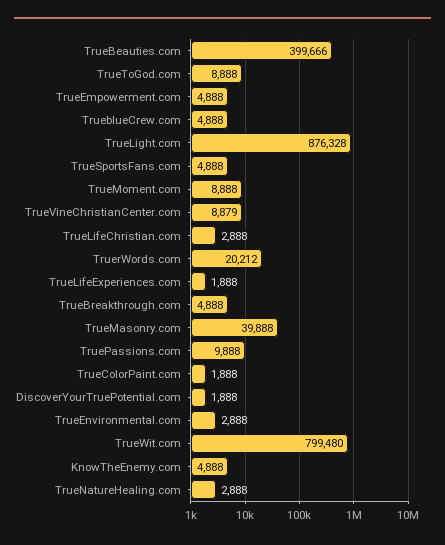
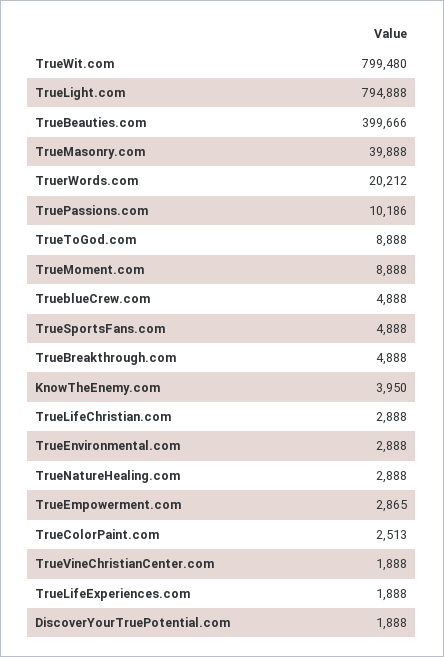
TrueEmpowerment.com: 4888 -> 2865
TrueLight.com: 876328 -> 794888
TrueVineChristianCenter.com: 8879 -> 1888
TruePassions.com: 9888 -> 10186
TrueColorPaint.com: 1888 -> 2513
KnowTheEnemy.com: 4888 -> 3950

